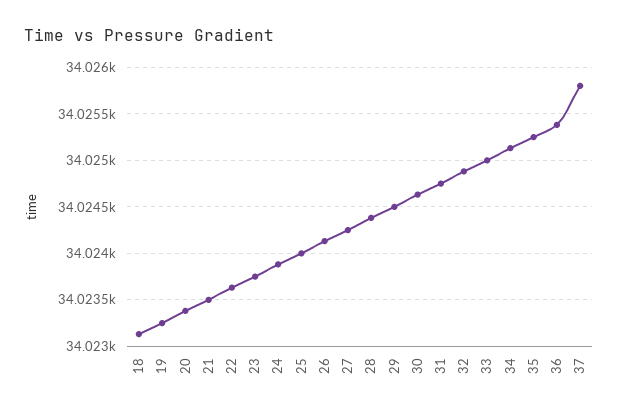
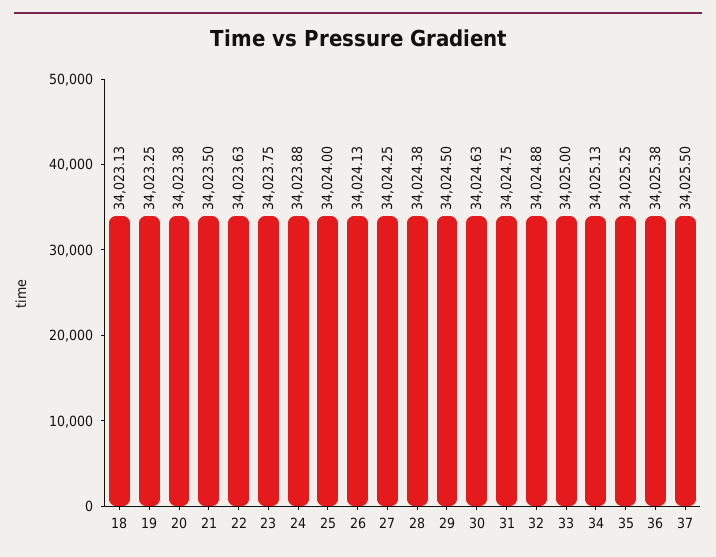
37: 34025.8 -> 34025.5

